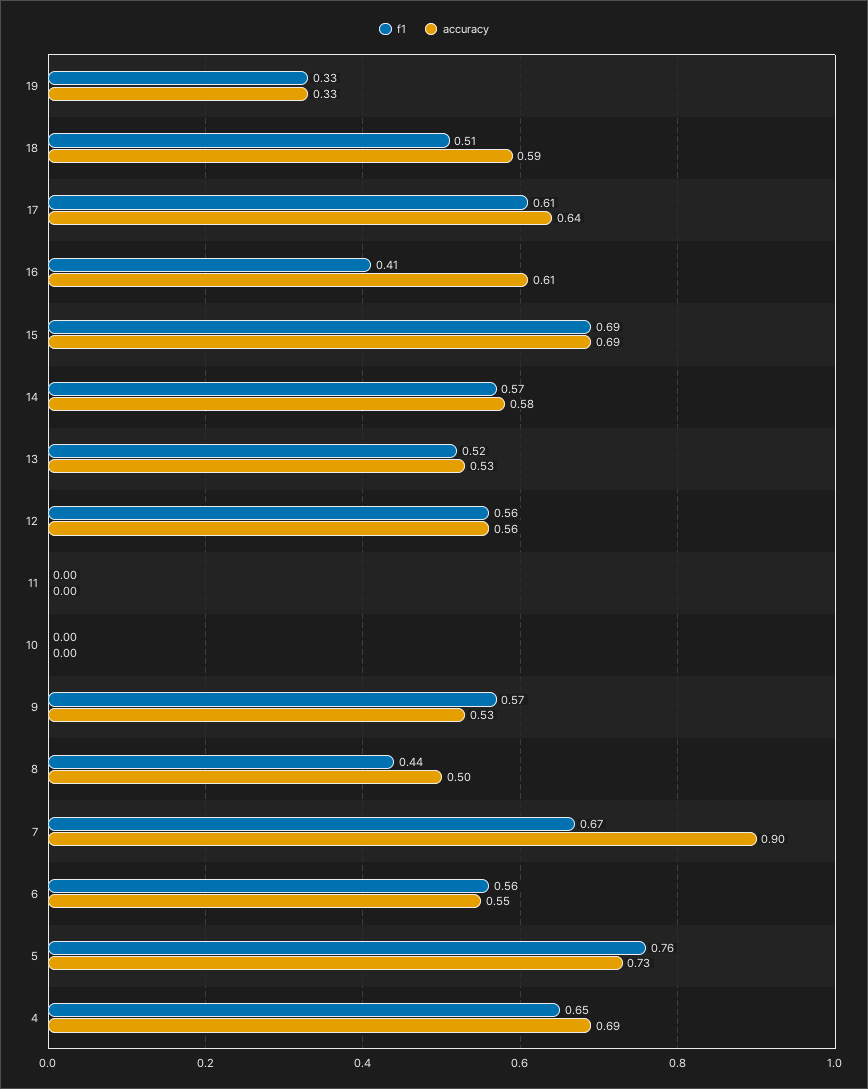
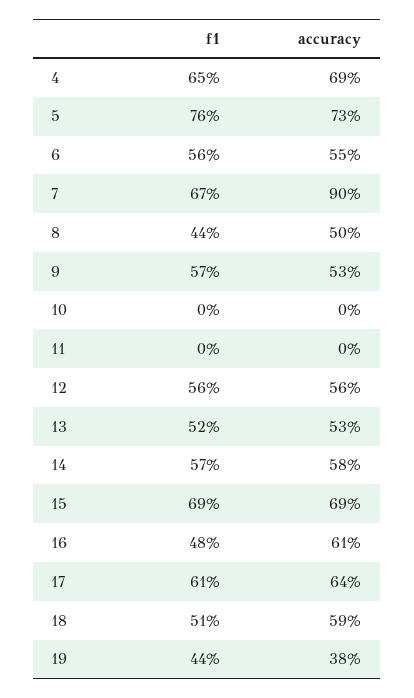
f1, 19: 0.33 -> 0.44
accuracy, 19: 0.33 -> 0.38
f1, 16: 0.41 -> 0.48

